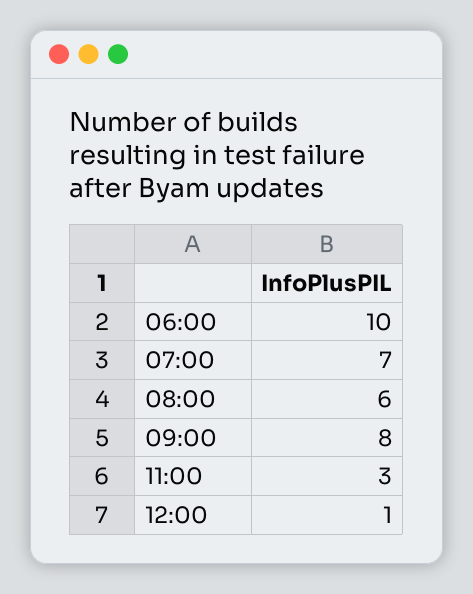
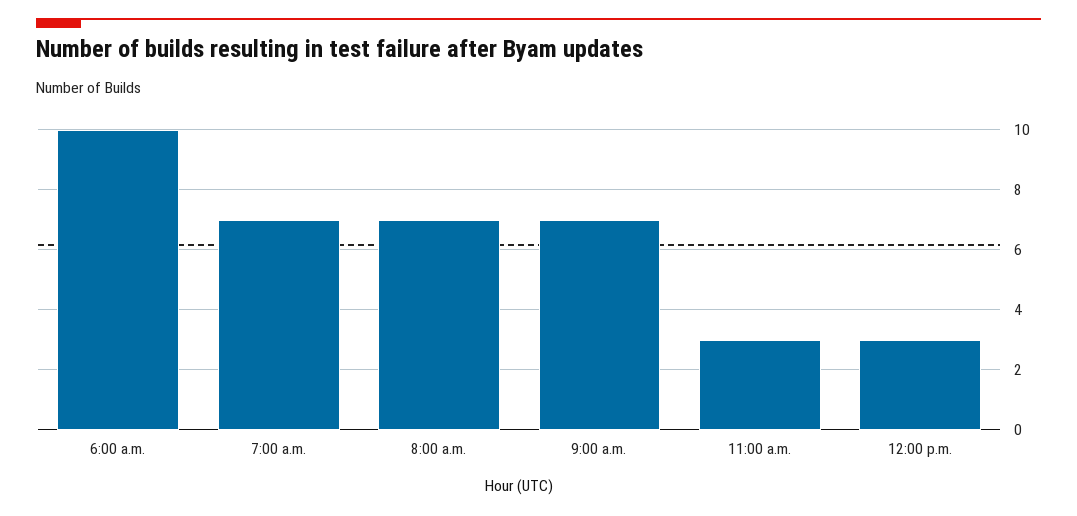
08:00: 6 -> 7
09:00: 8 -> 7
12:00: 1 -> 3

